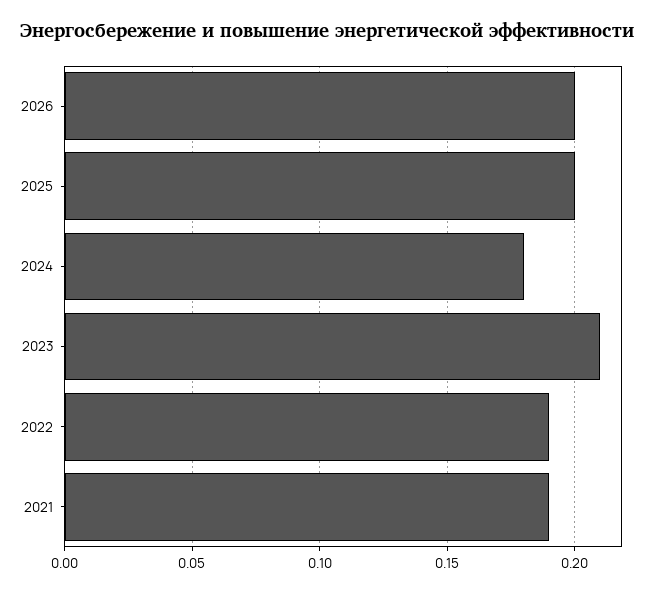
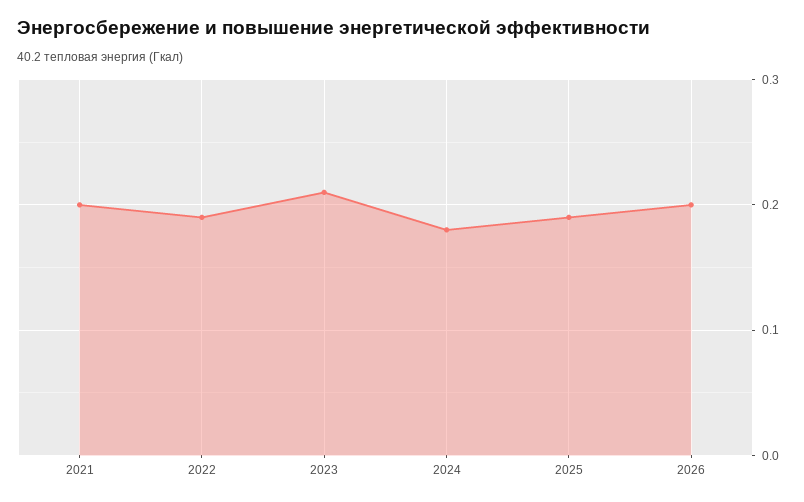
2025: 0.2 -> 0.19
2021: 0.19 -> 0.2

